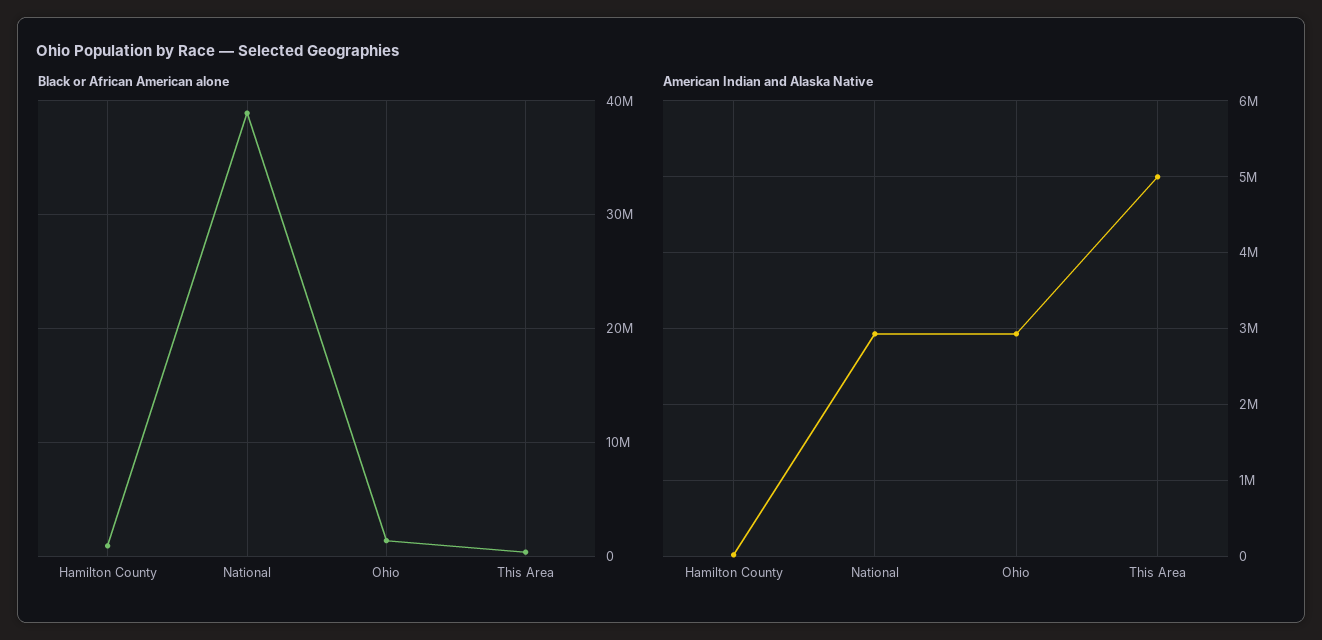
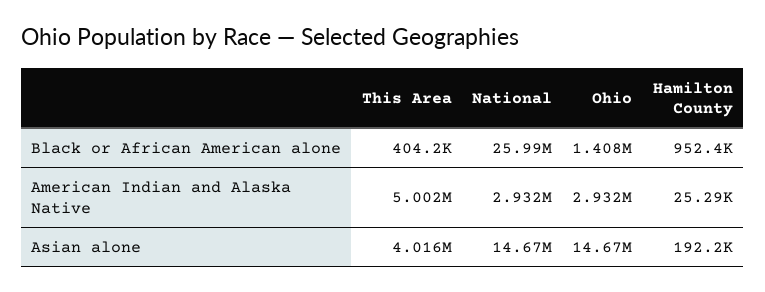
Black or African American alone, National: 39000000 -> 25990000
Asian alone, This Area: none -> 4016000
Asian alone, National: none -> 14670000
Asian alone, Ohio: none -> 14670000
Asian alone, Hamilton County: none -> 192200

